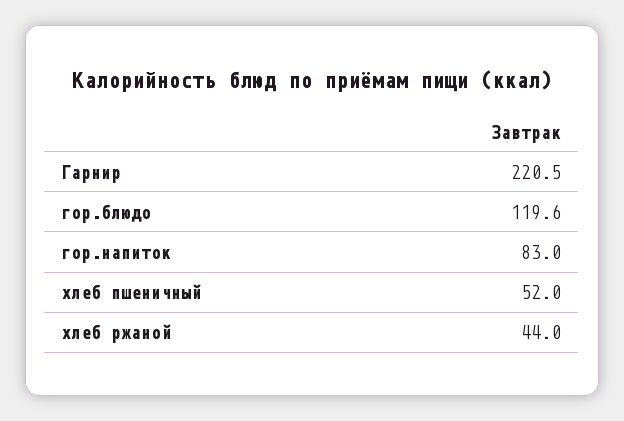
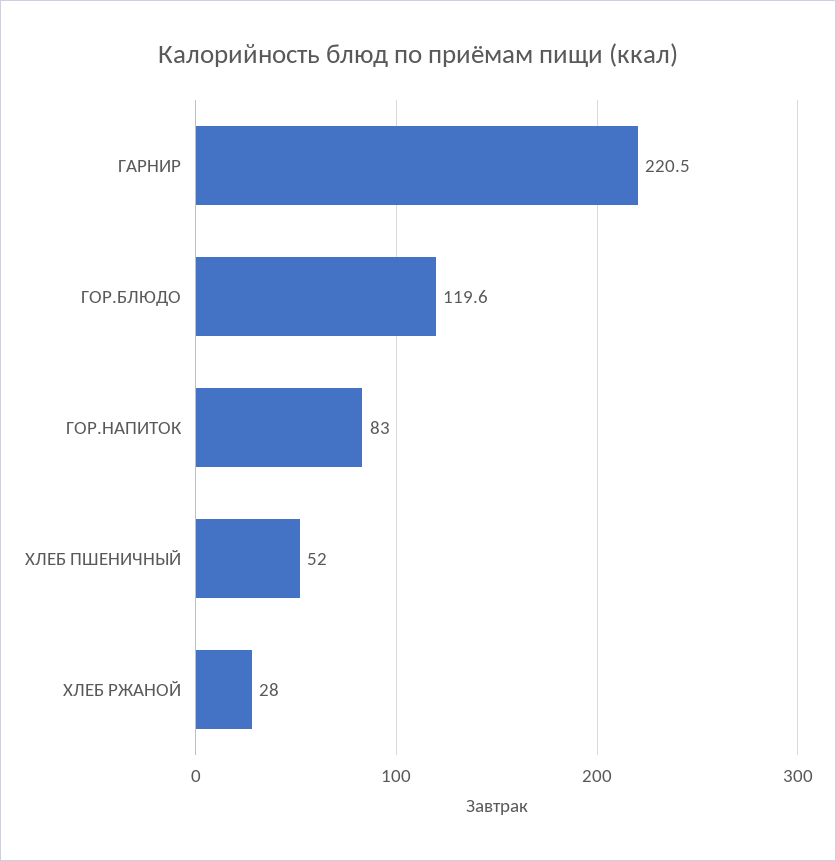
хлеб ржаной: 44 -> 28

